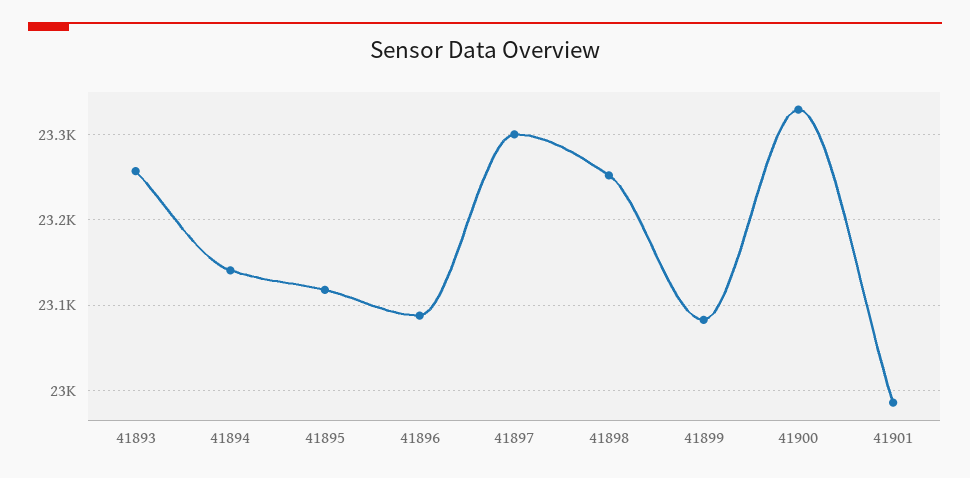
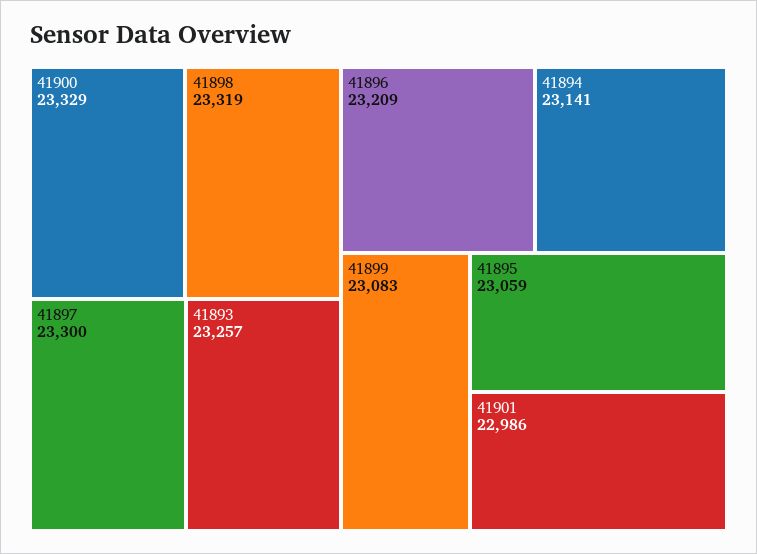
41895: 23120 -> 23059
41896: 23090 -> 23209
41898: 23250 -> 23319

